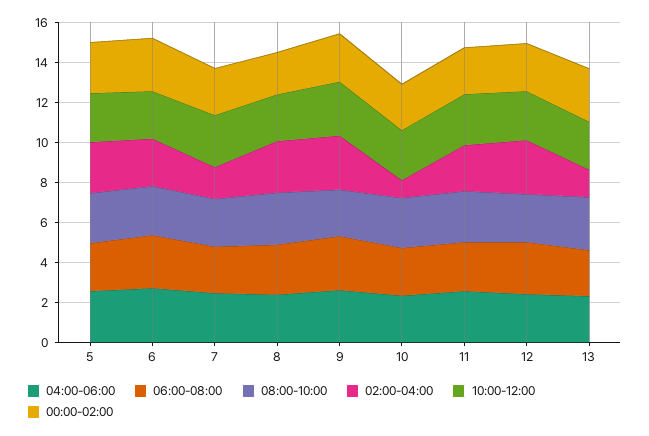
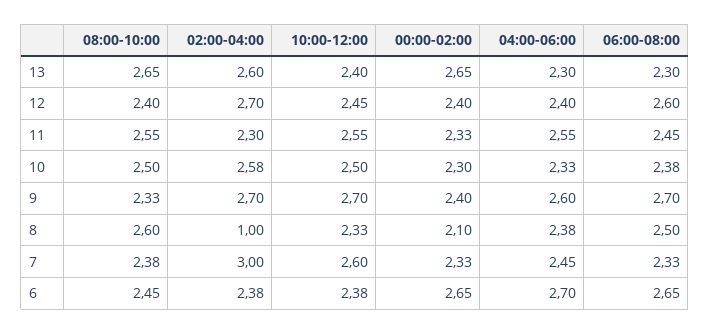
04:00-06:00, 5: 2.5 -> none
06:00-08:00, 5: 2.5 -> none
08:00-10:00, 5: 2.5 -> none
02:00-04:00, 5: 2.5 -> none
10:00-12:00, 5: 2.5 -> none
00:00-02:00, 5: 2.5 -> none
02:00-04:00, 7: 1.5 -> 3
02:00-04:00, 8: 2.5 -> 1
02:00-04:00, 10: 1 -> 2.58
02:00-04:00, 13: 1.5 -> 2.6

